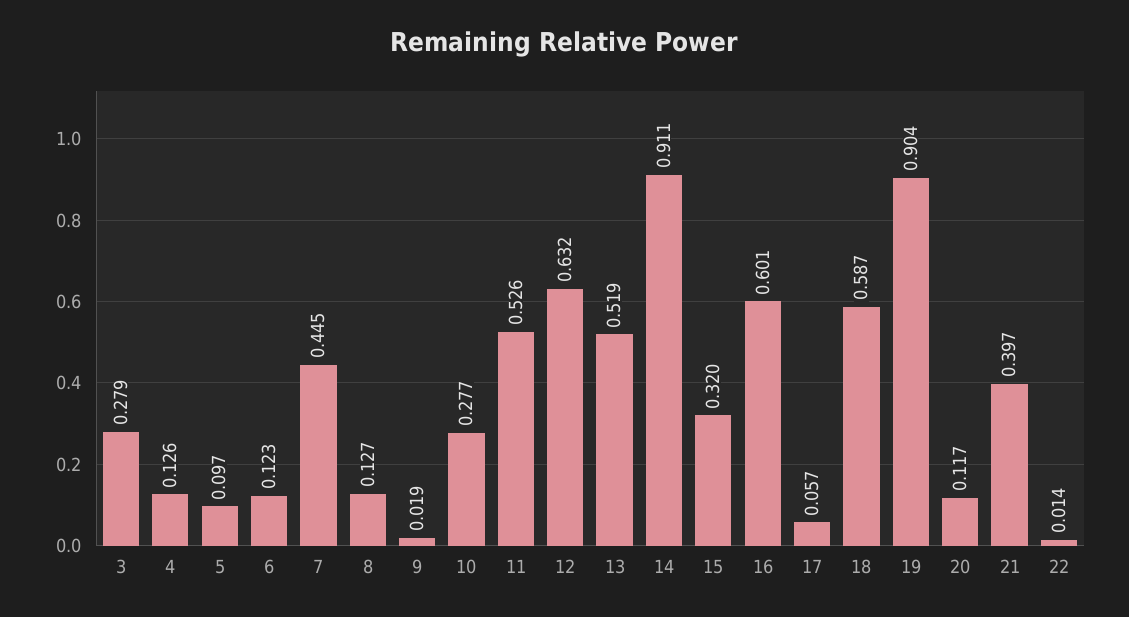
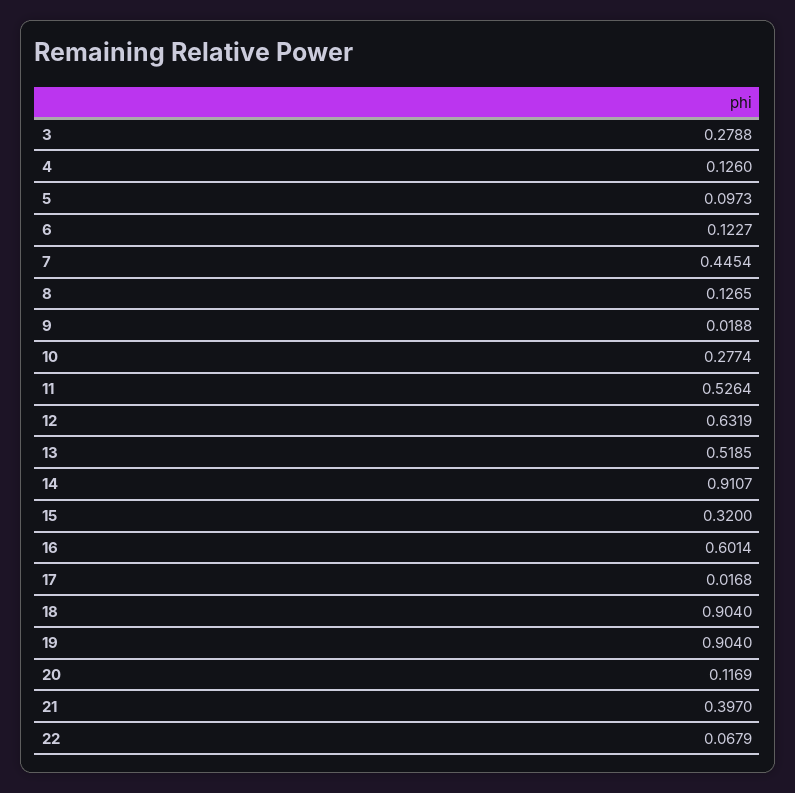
17: 0.057 -> 0.0168
18: 0.587 -> 0.904
22: 0.014 -> 0.0679

